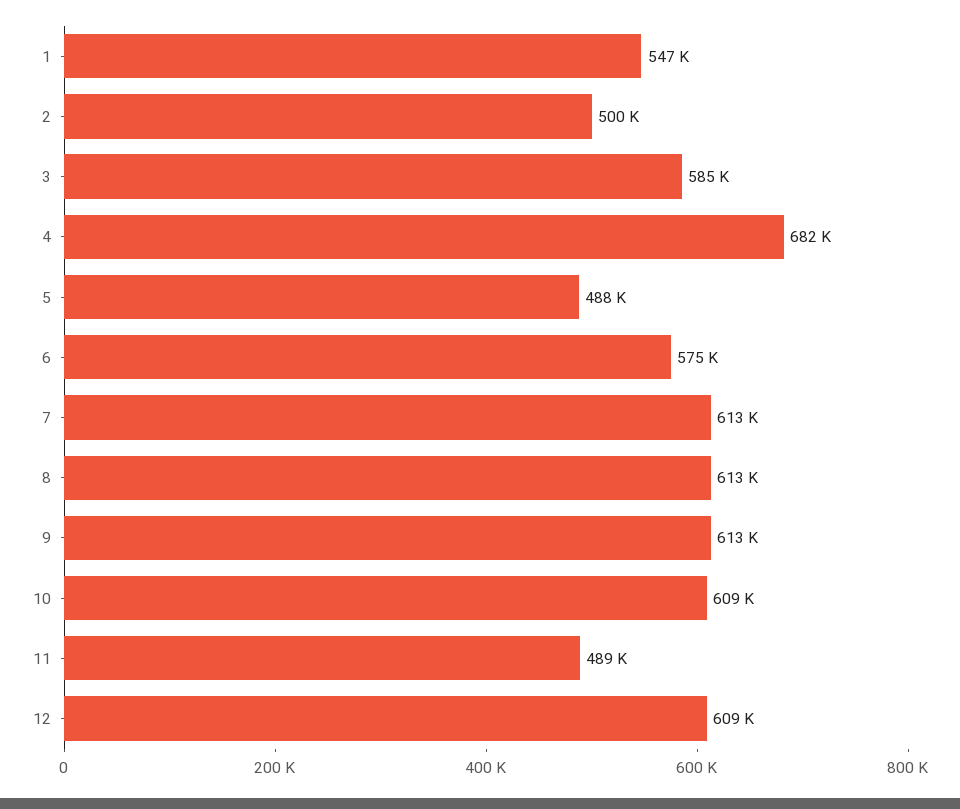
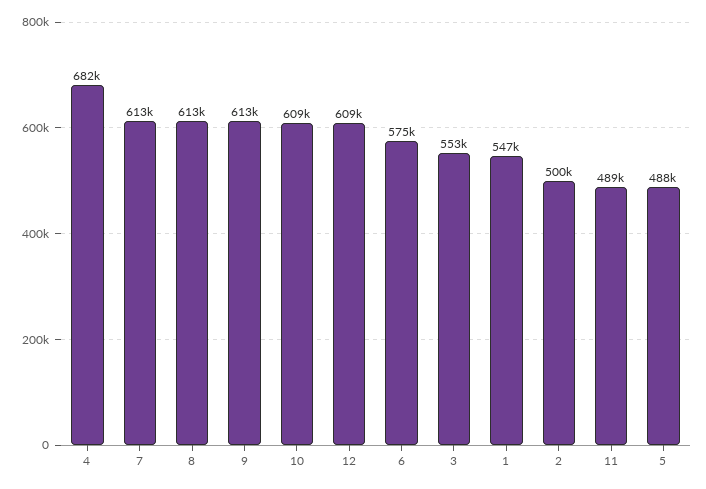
3: 585000 -> 553000

